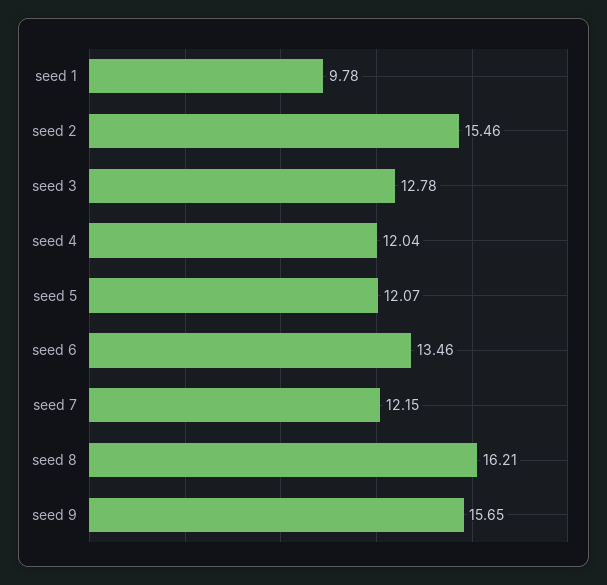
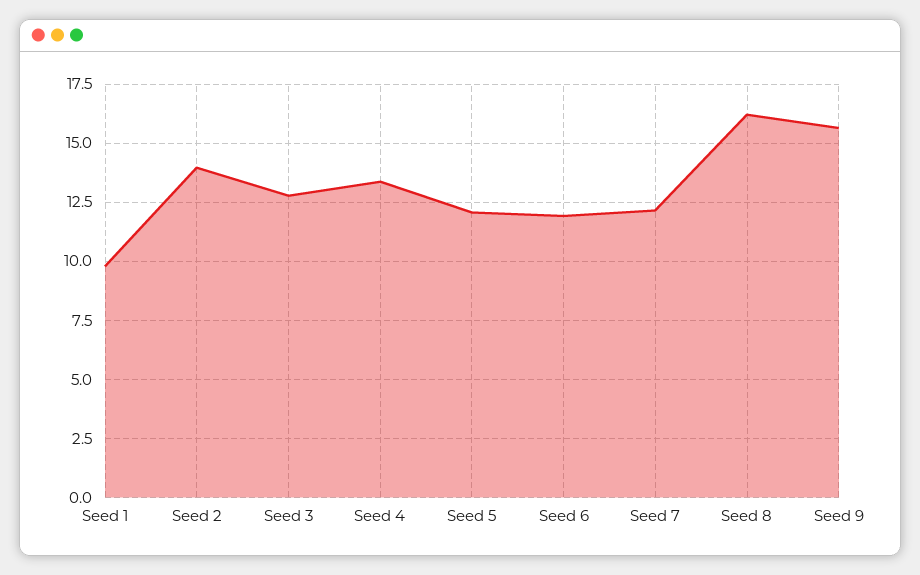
seed 2: 15.46 -> 14
seed 4: 12.04 -> 13.5
seed 6: 13.46 -> 12

